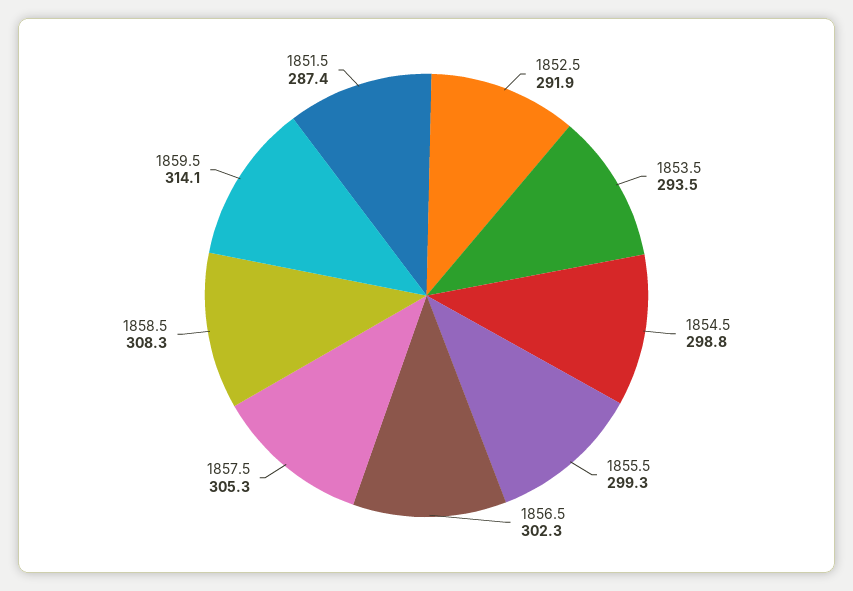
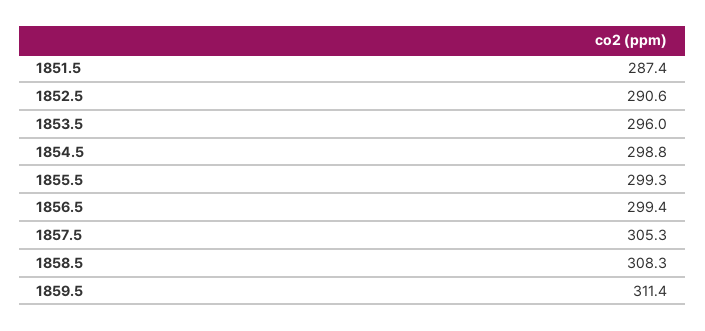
1852.5: 291.9 -> 290.6
1853.5: 293.5 -> 296
1856.5: 302.3 -> 299.4
1859.5: 314.1 -> 311.4

